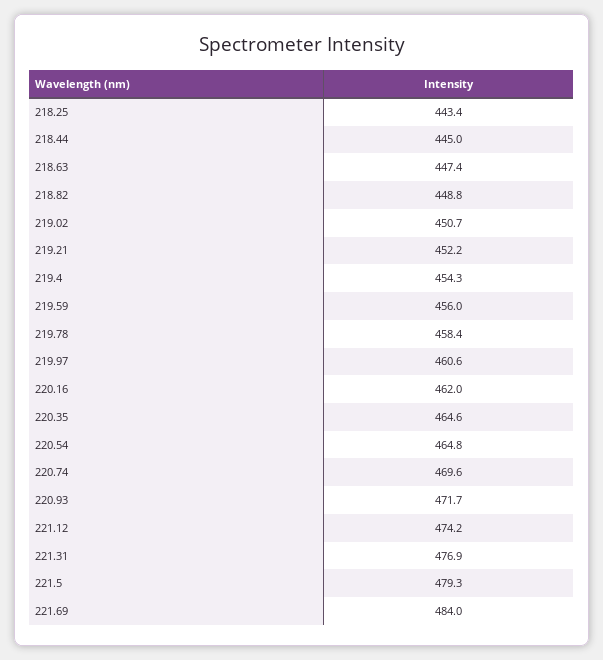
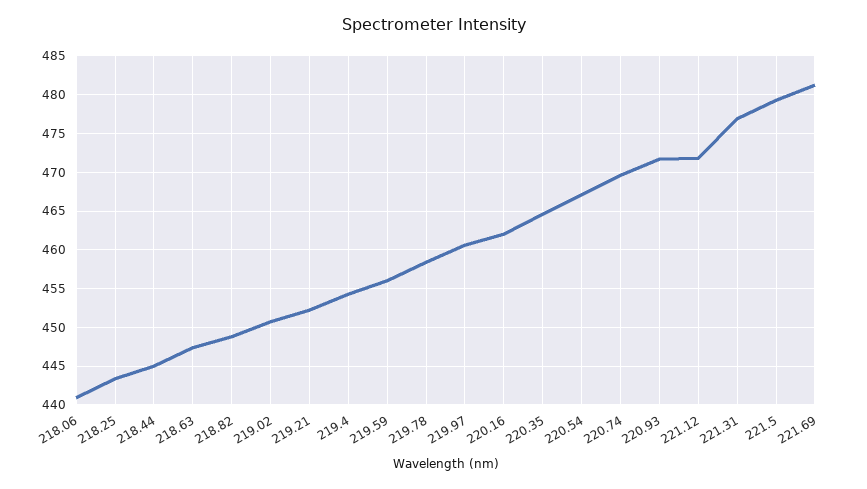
220.54: 464.8 -> 467
221.12: 474.2 -> 472
221.69: 484 -> 481
218.06: none -> 441

